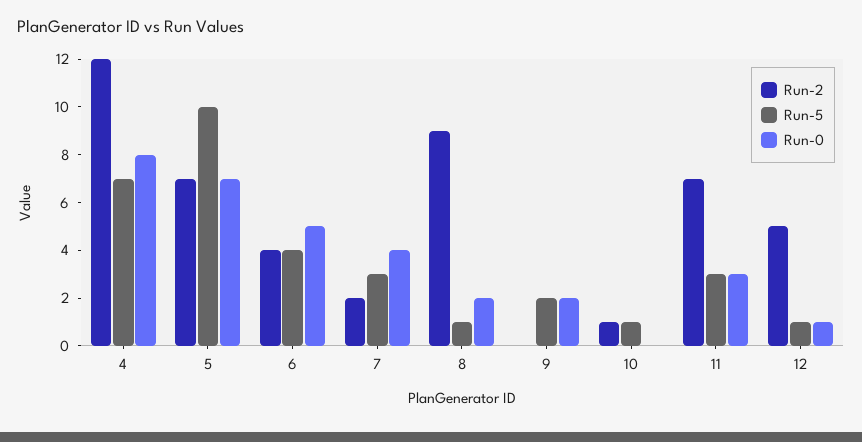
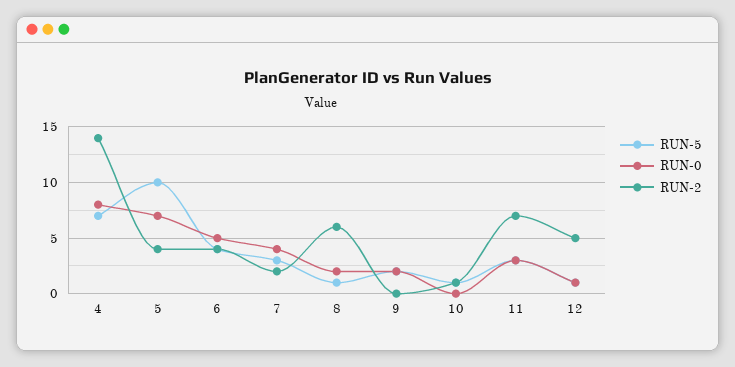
Run-2, 4: 12 -> 14
Run-2, 5: 7 -> 4
Run-2, 8: 9 -> 6

